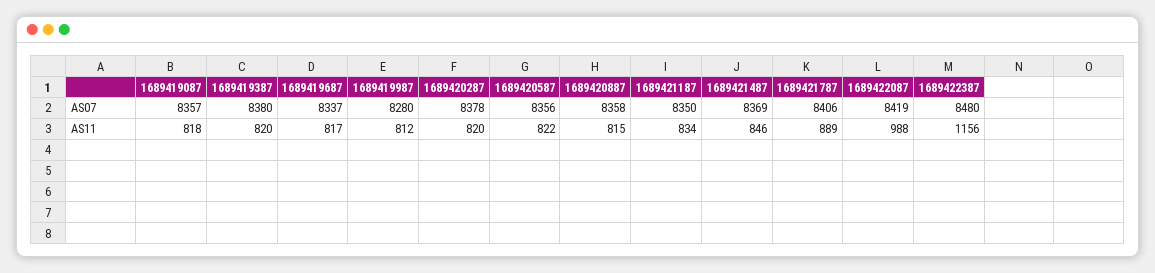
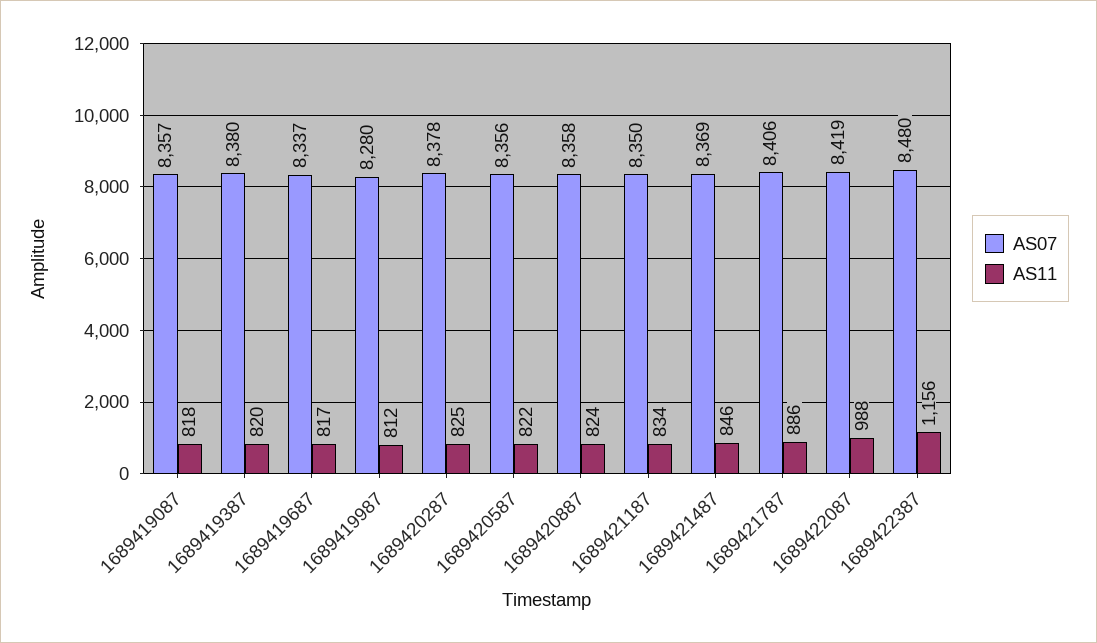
AS11, 1689420287: 820 -> 825
AS11, 1689420887: 815 -> 824
AS11, 1689421787: 889 -> 886

